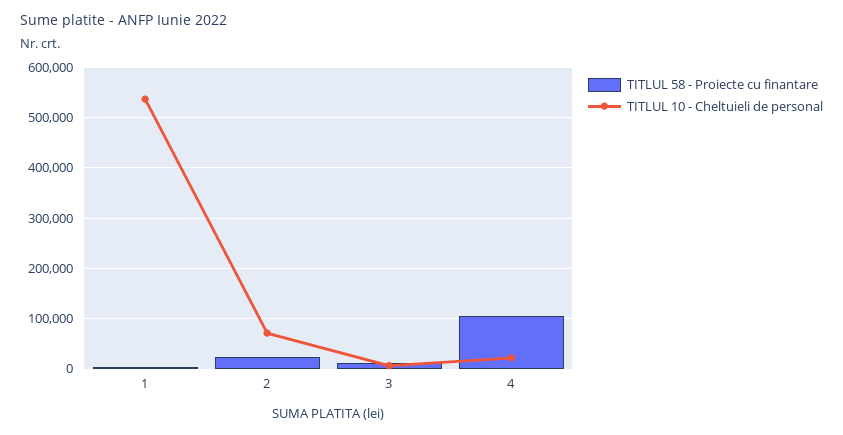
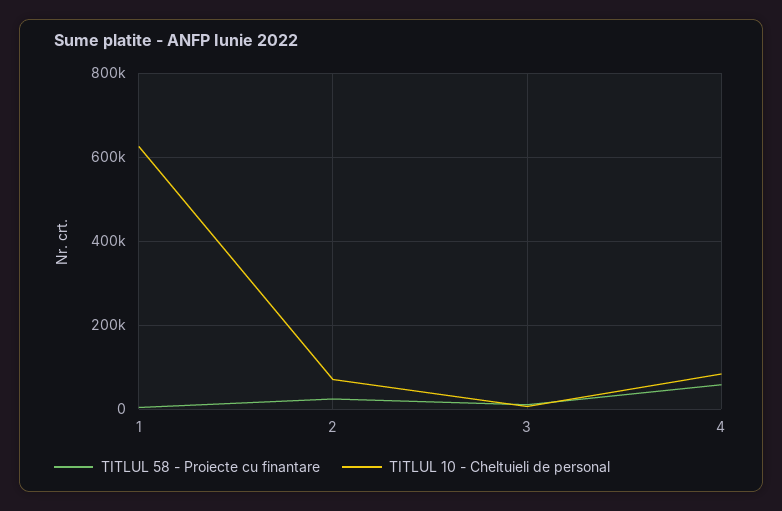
TITLUL 10 - Cheltuieli de personal, 1: 540000 -> 620000
TITLUL 58 - Proiecte cu finantare, 4: 100000 -> 60000
TITLUL 10 - Cheltuieli de personal, 4: 20000 -> 80000

